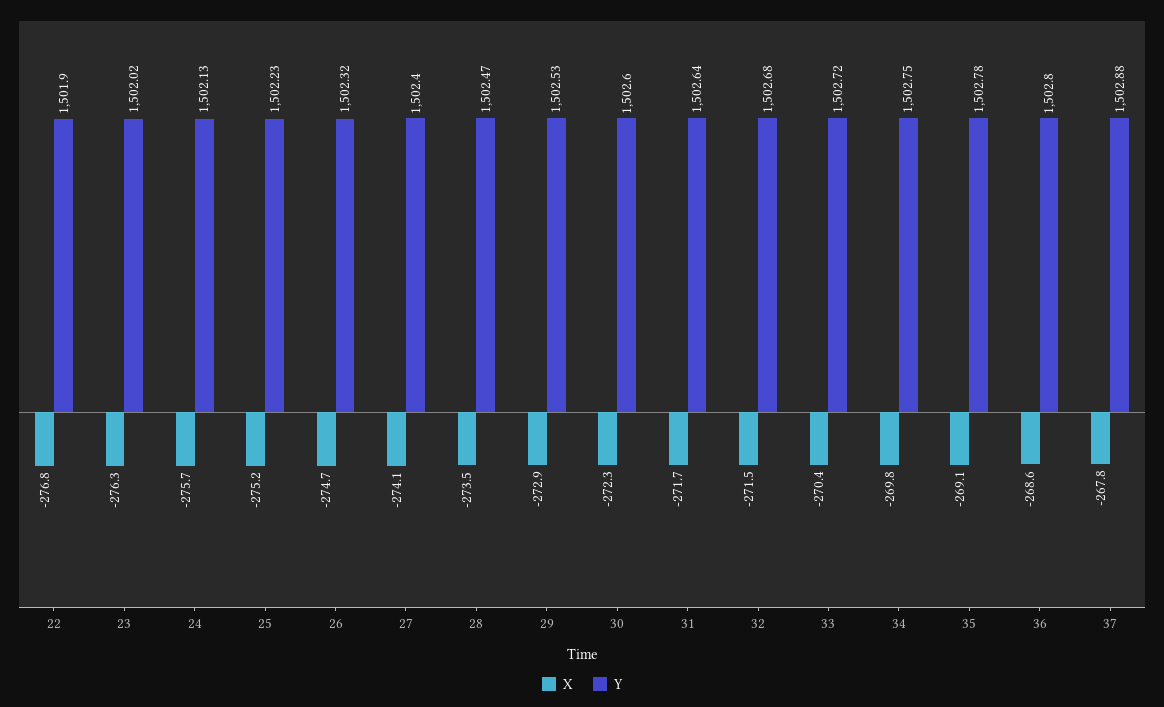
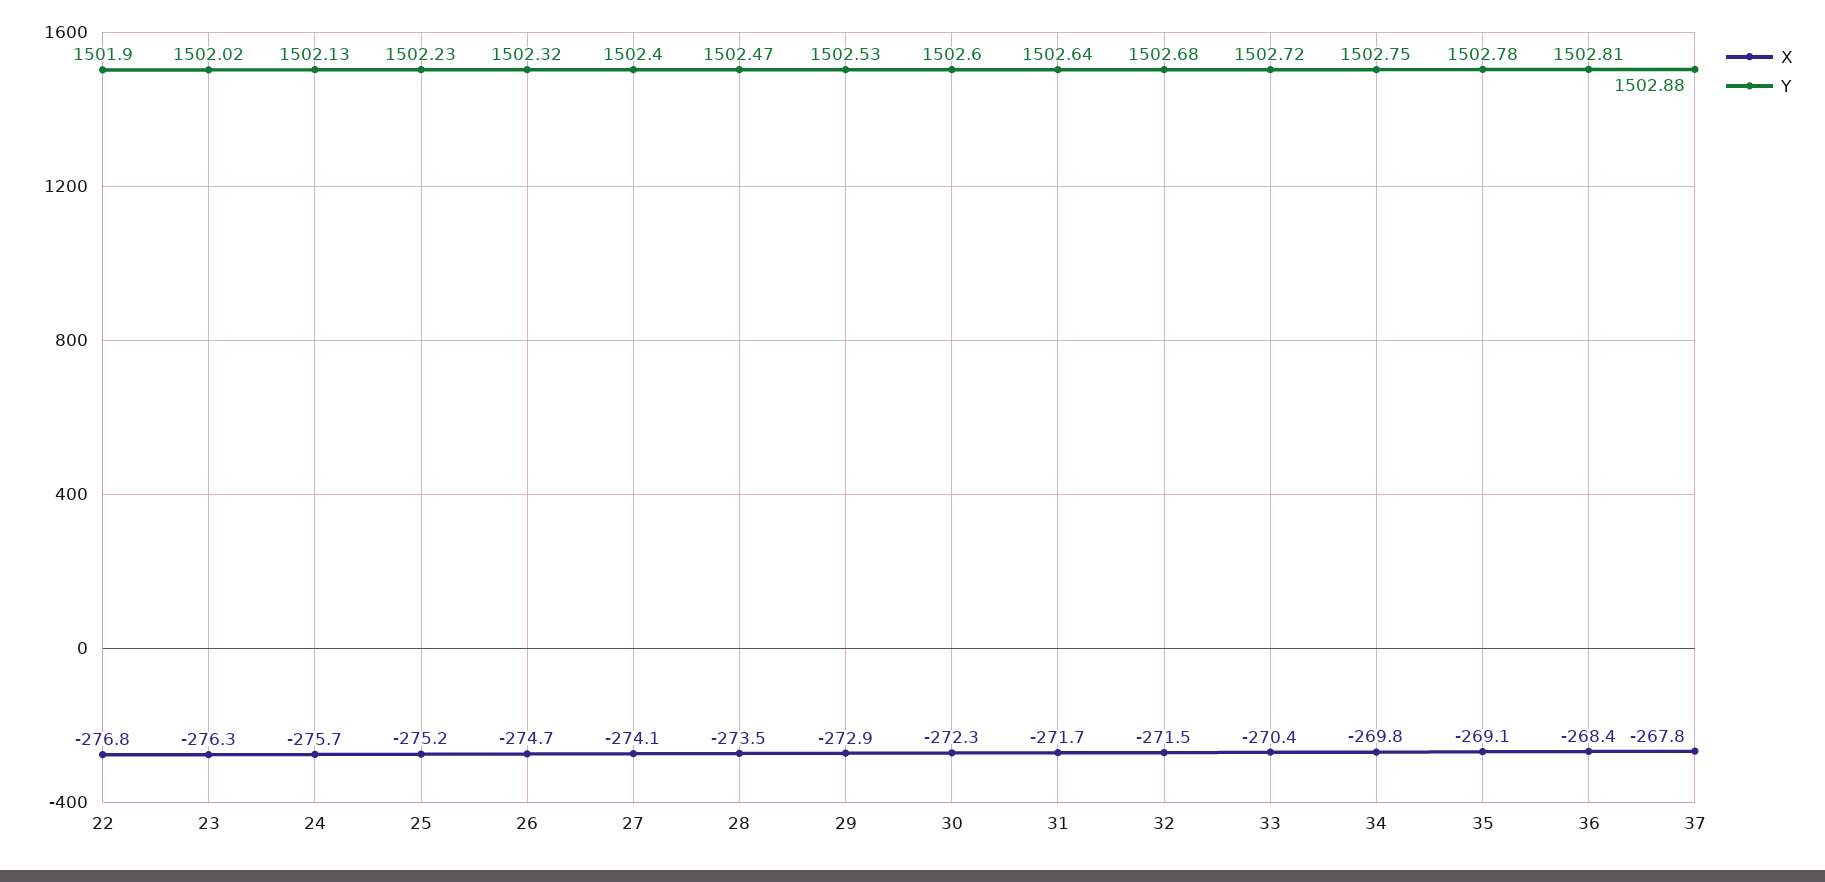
X, 36: -268.6 -> -268.4
Y, 36: 1502.8 -> 1502.81

